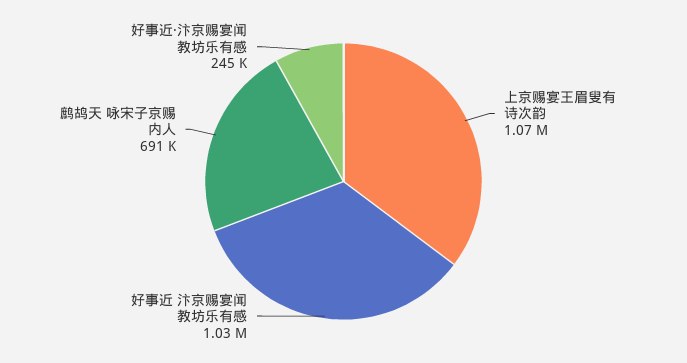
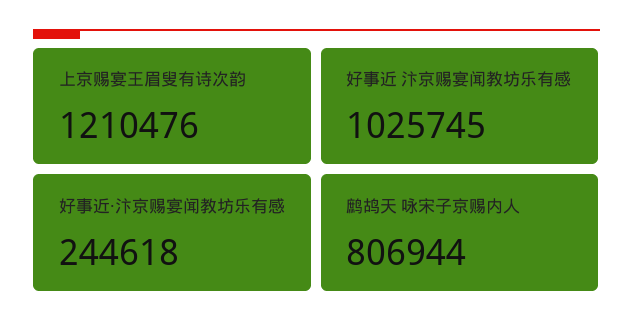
上京赐宴王眉叟有诗次韵: 1070000 -> 1210476
鹧鸪天 咏宋子京赐内人: 691000 -> 806944

